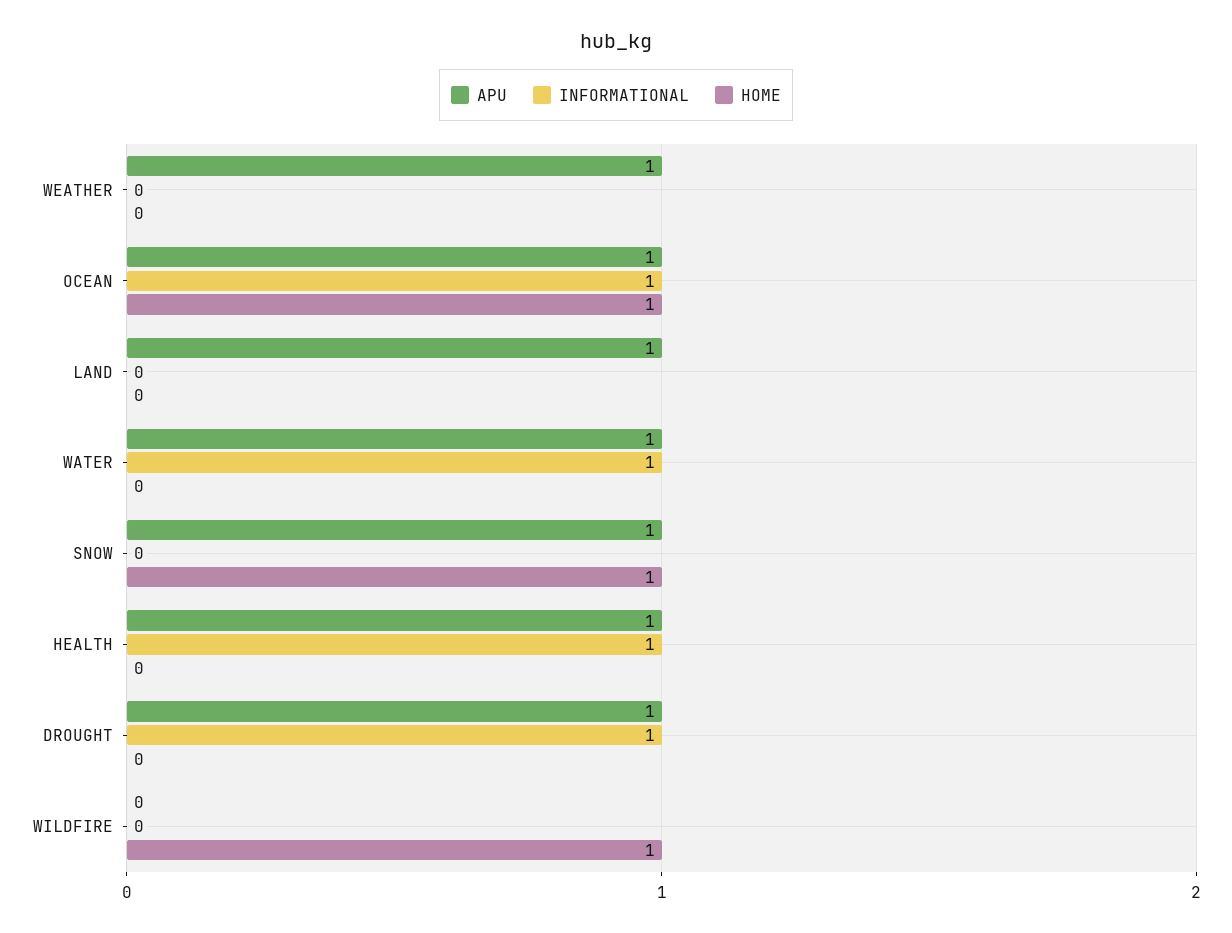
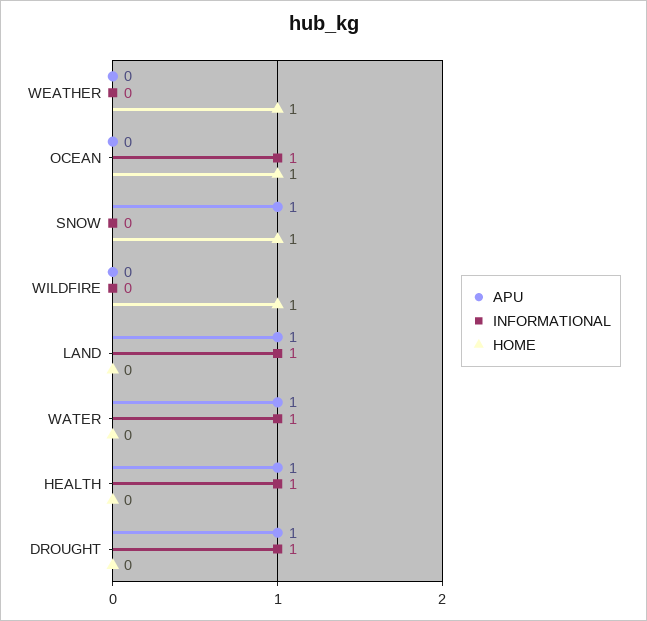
APU, WEATHER: 1 -> 0
HOME, WEATHER: 0 -> 1
APU, OCEAN: 1 -> 0
INFORMATIONAL, LAND: 0 -> 1

